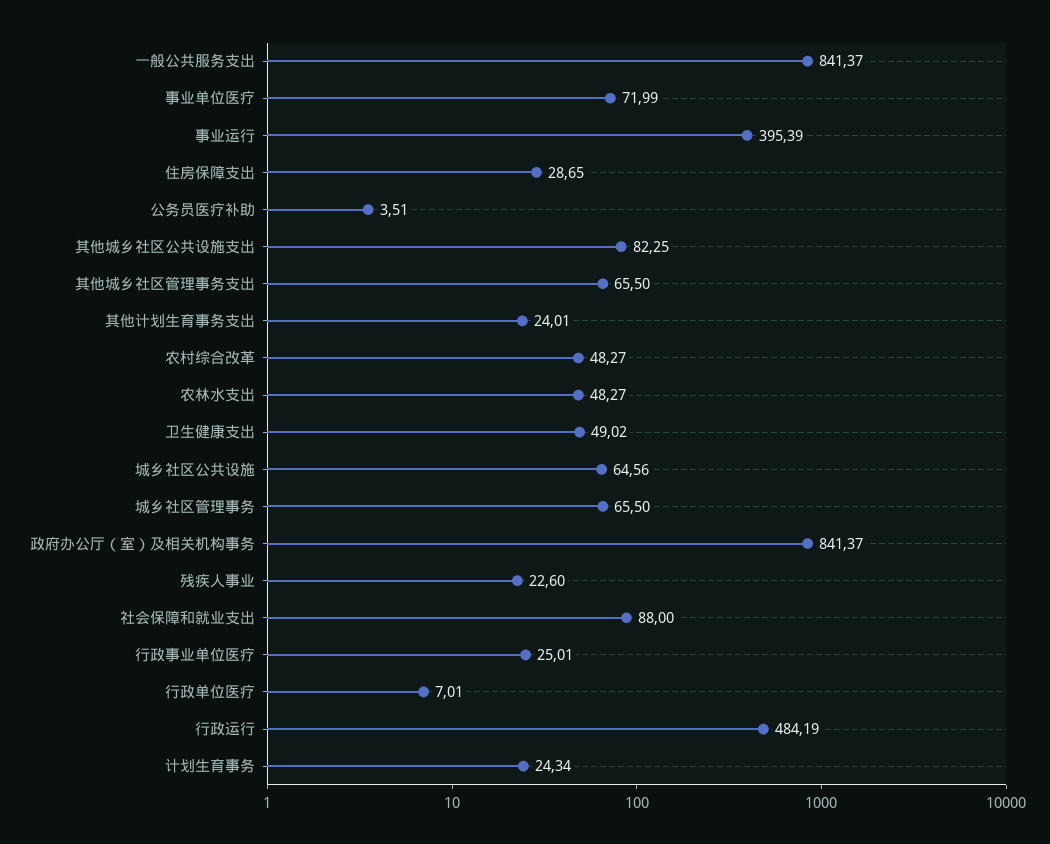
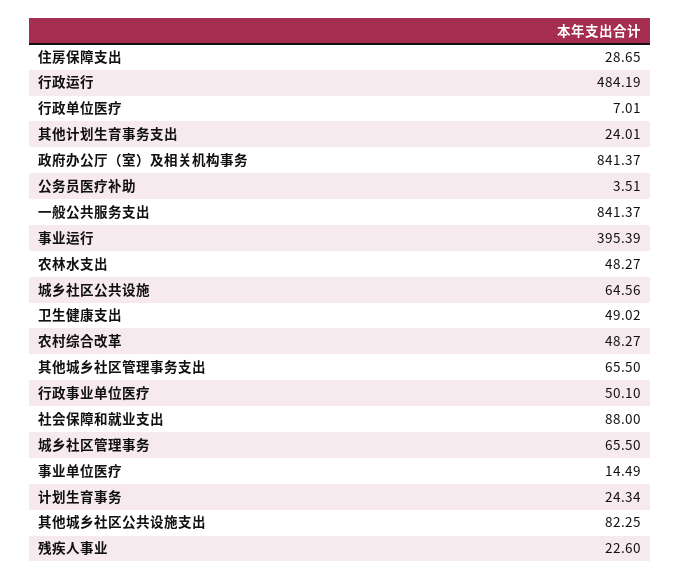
事业单位医疗: 71.99 -> 14.49
行政事业单位医疗: 25.01 -> 50.1

